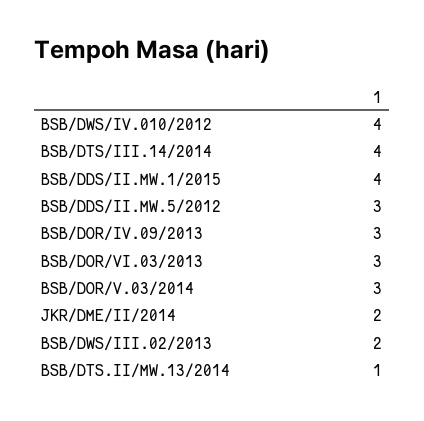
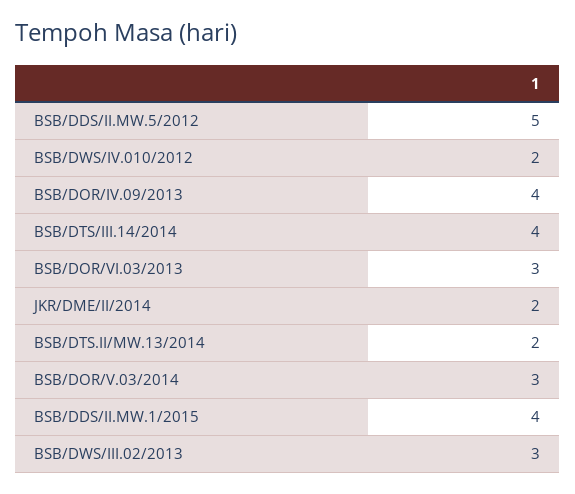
BSB/DWS/IV.010/2012: 4 -> 2
BSB/DDS/II.MW.5/2012: 3 -> 5
BSB/DOR/IV.09/2013: 3 -> 4
BSB/DWS/III.02/2013: 2 -> 3
BSB/DTS.II/MW.13/2014: 1 -> 2

